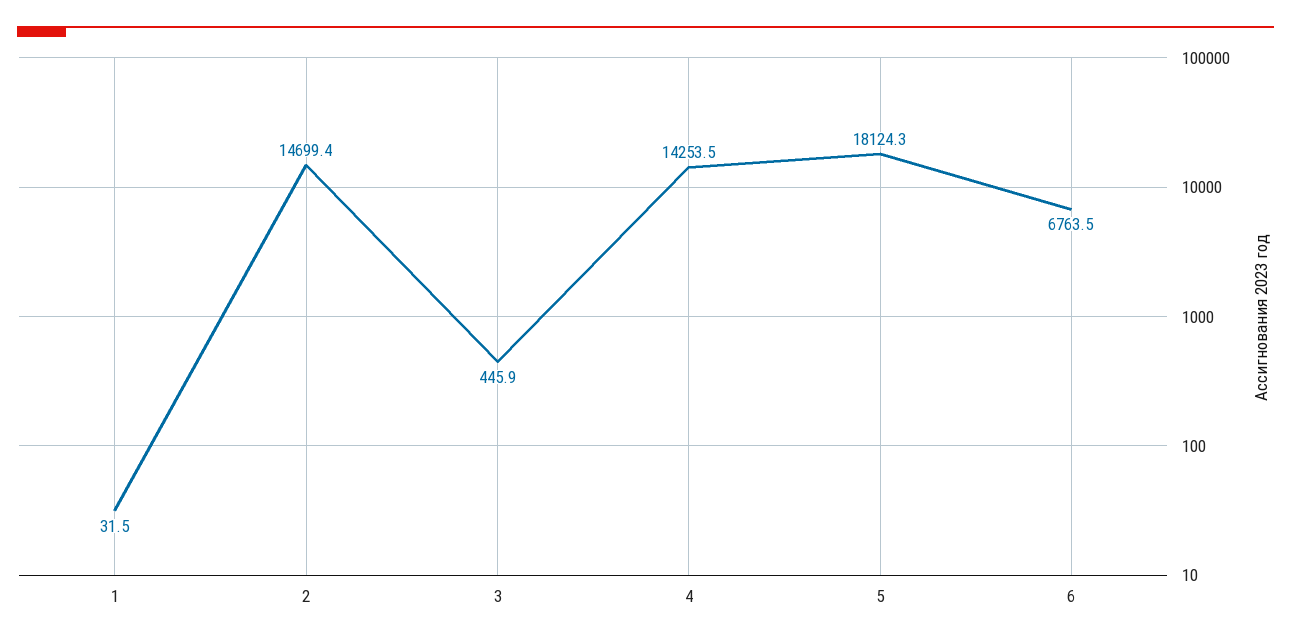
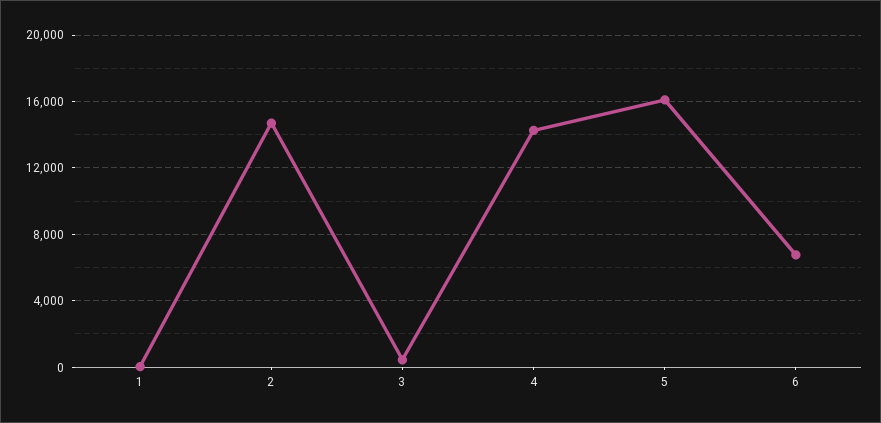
5: 18124.3 -> 16000

